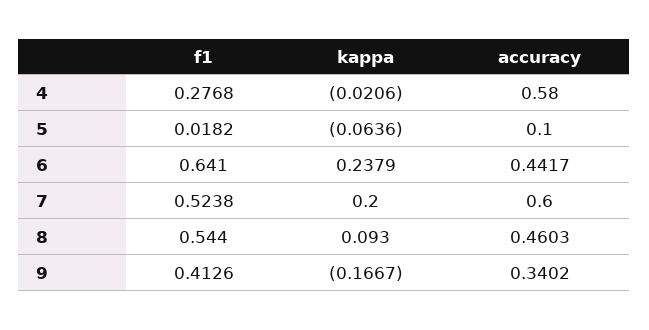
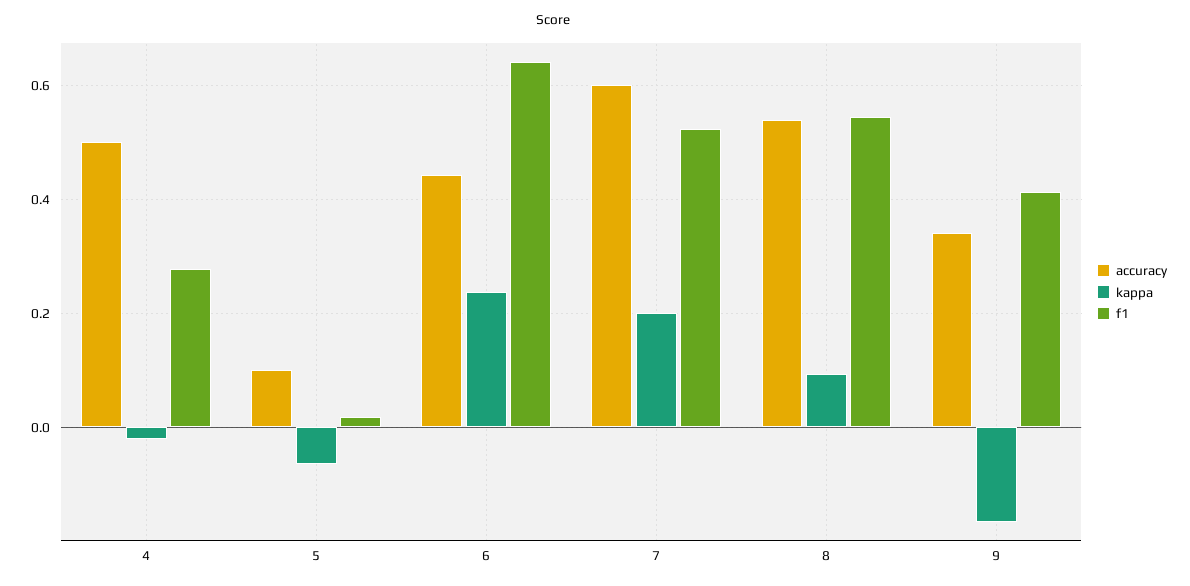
accuracy, 4: 0.58 -> 0.5
accuracy, 8: 0.4603 -> 0.54

